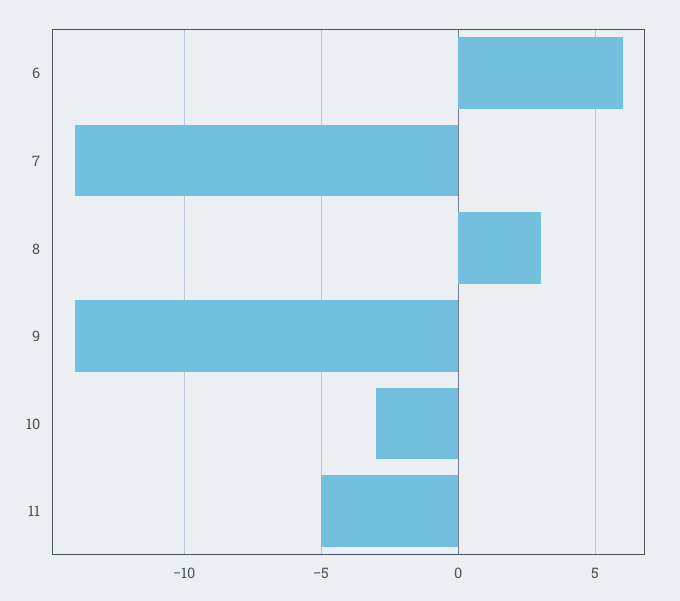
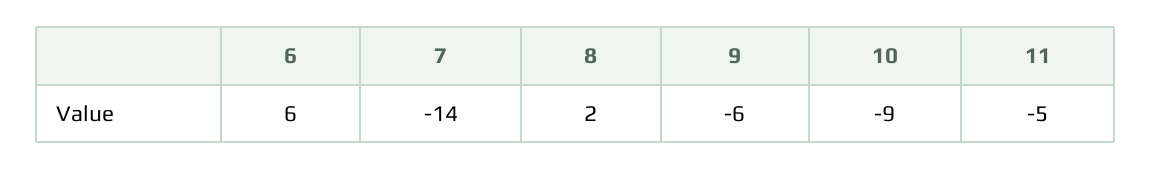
8: 3 -> 2
9: -14 -> -6
10: -3 -> -9

